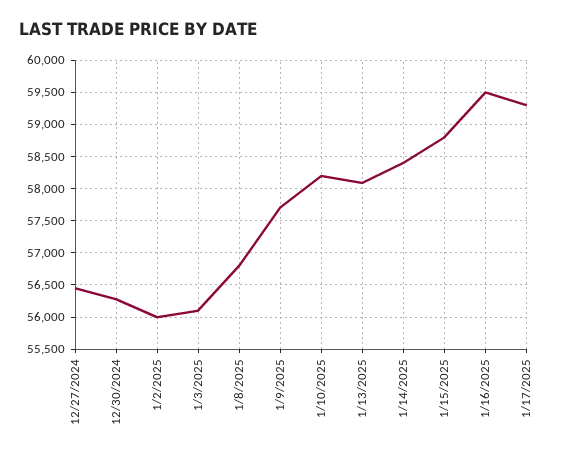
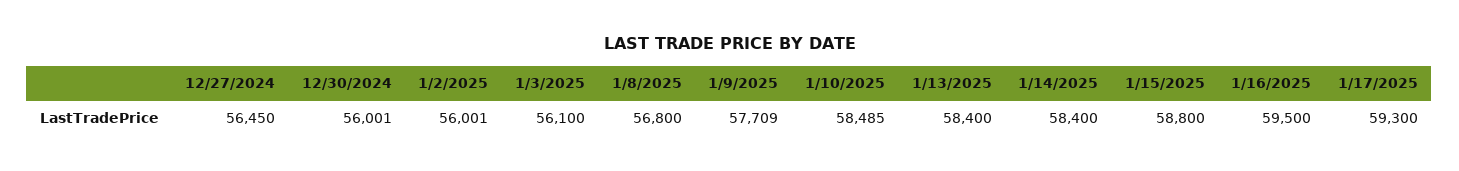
12/30/2024: 56300 -> 56001
1/10/2025: 58200 -> 58485
1/13/2025: 58100 -> 58400

